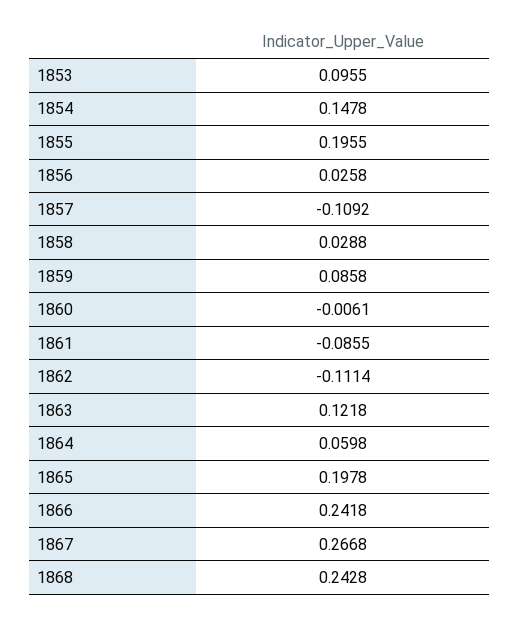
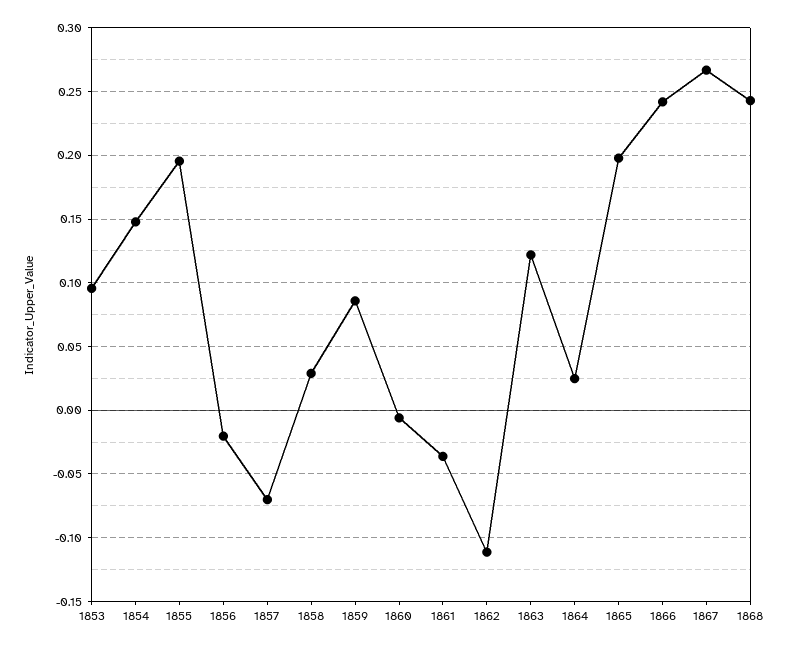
1856: 0.0258 -> -0.02
1857: -0.1092 -> -0.07
1861: -0.0855 -> -0.035
1864: 0.0598 -> 0.025

